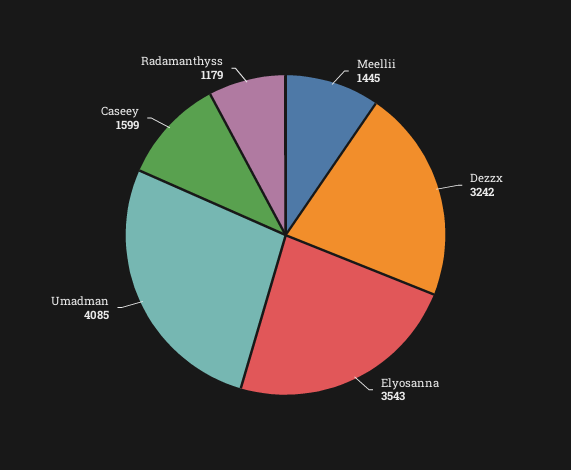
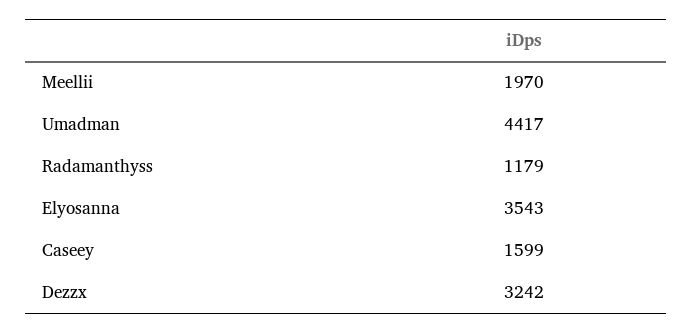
Meellii: 1445 -> 1970
Umadman: 4085 -> 4417

